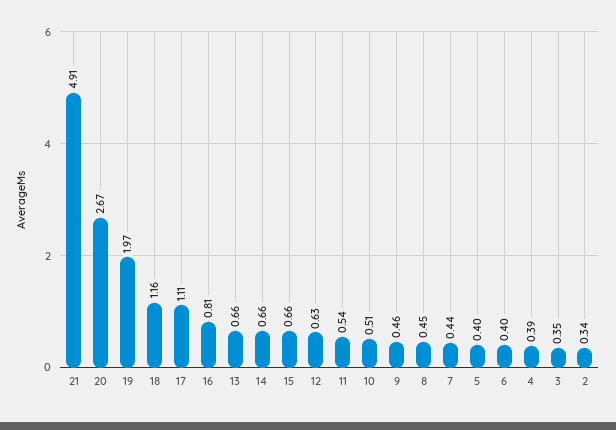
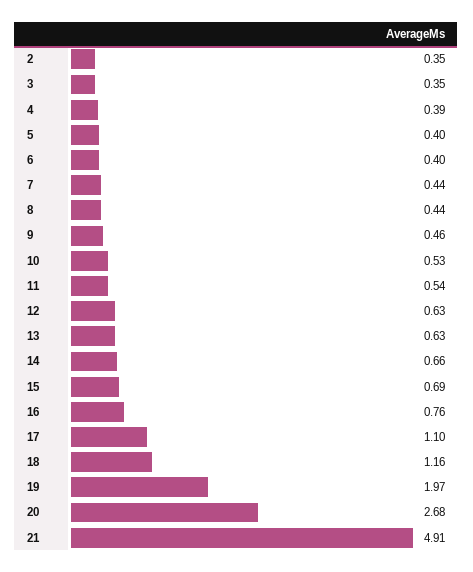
20: 2.67 -> 2.68
17: 1.11 -> 1.1
16: 0.81 -> 0.76
13: 0.66 -> 0.63
15: 0.66 -> 0.69
10: 0.51 -> 0.53
8: 0.45 -> 0.44
2: 0.34 -> 0.35

